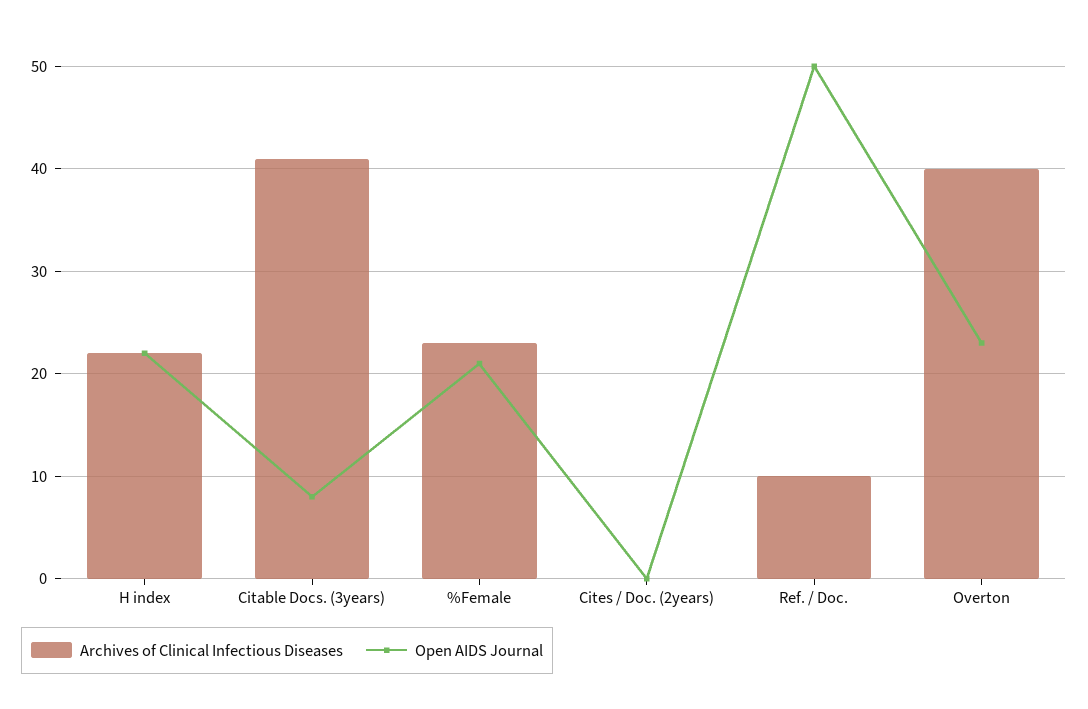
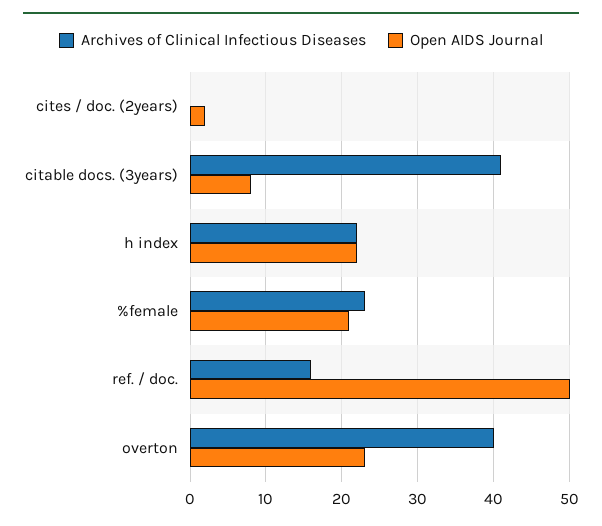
Open AIDS Journal, Cites / Doc. (2years): 0 -> 2
Archives of Clinical Infectious Diseases, Ref. / Doc.: 10 -> 16

